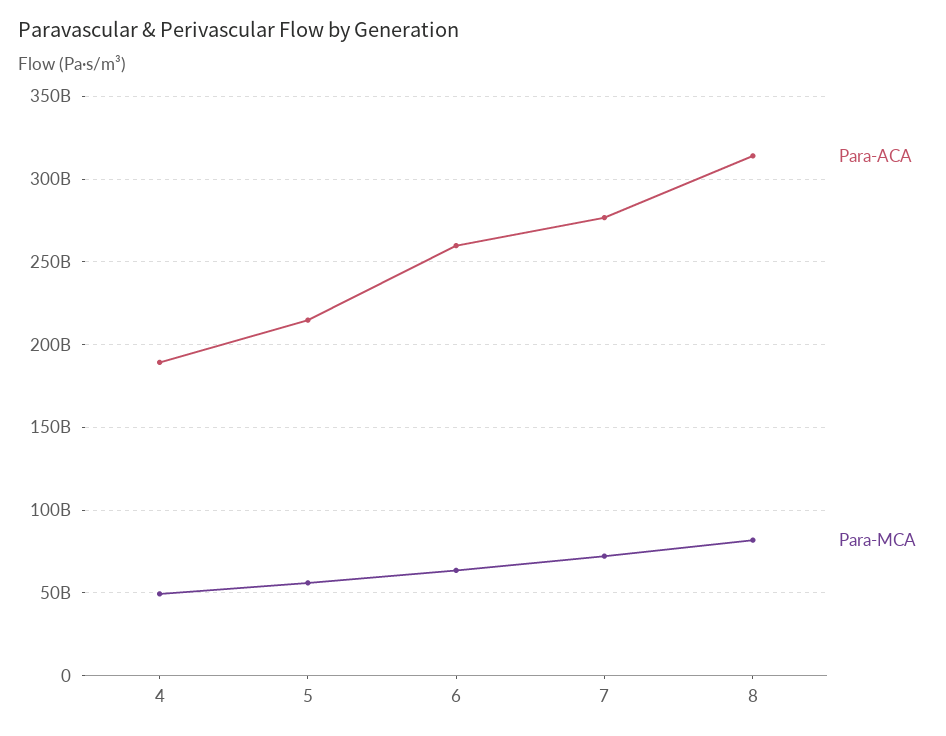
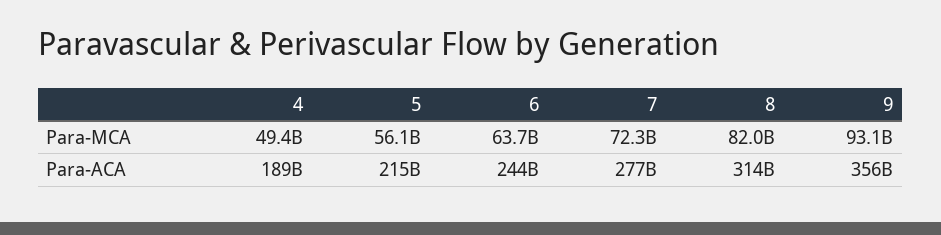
Para-ACA, 6: 260000000000 -> 244000000000
Para-MCA, 9: none -> 93100000000
Para-ACA, 9: none -> 356000000000

